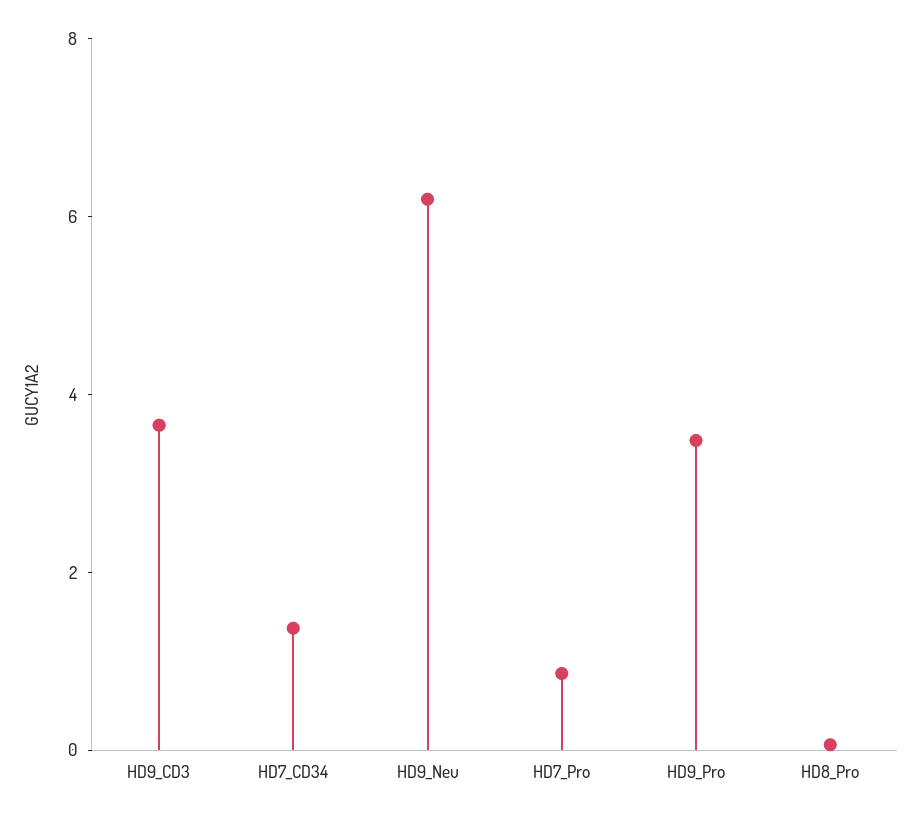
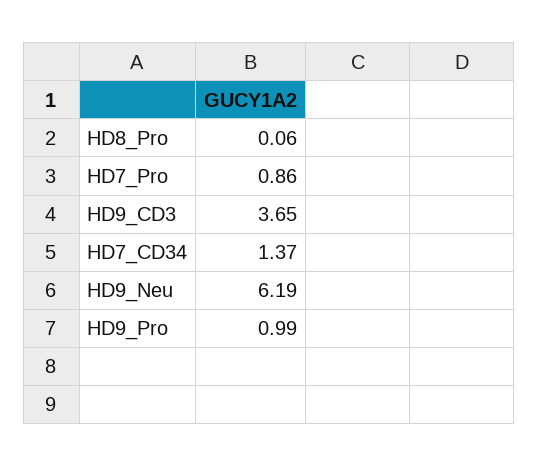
HD9_Pro: 3.5 -> 0.99

